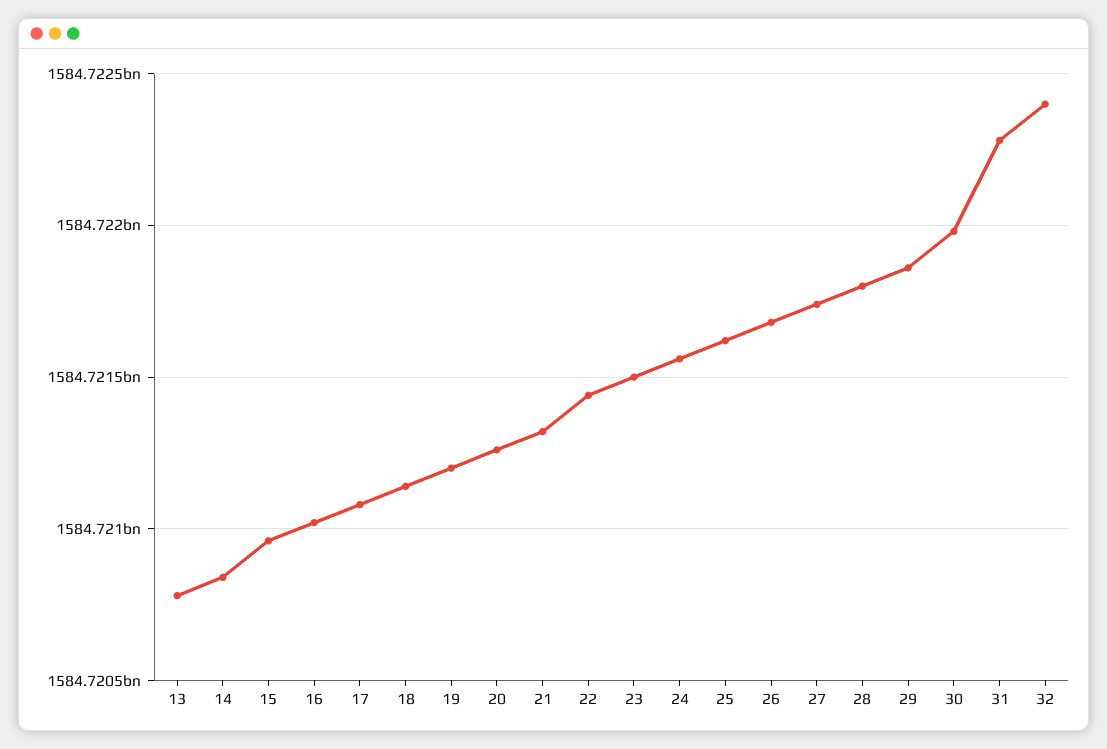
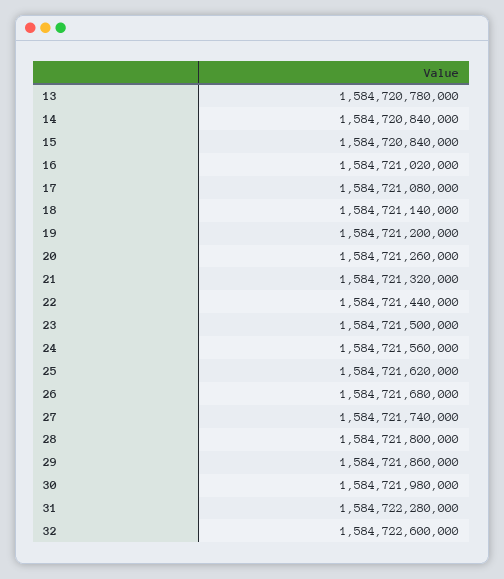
15: 1584720950000 -> 1584720840000
32: 1584722400000 -> 1584722600000

